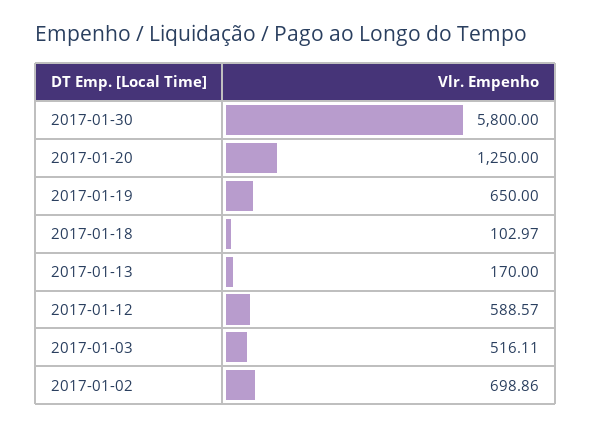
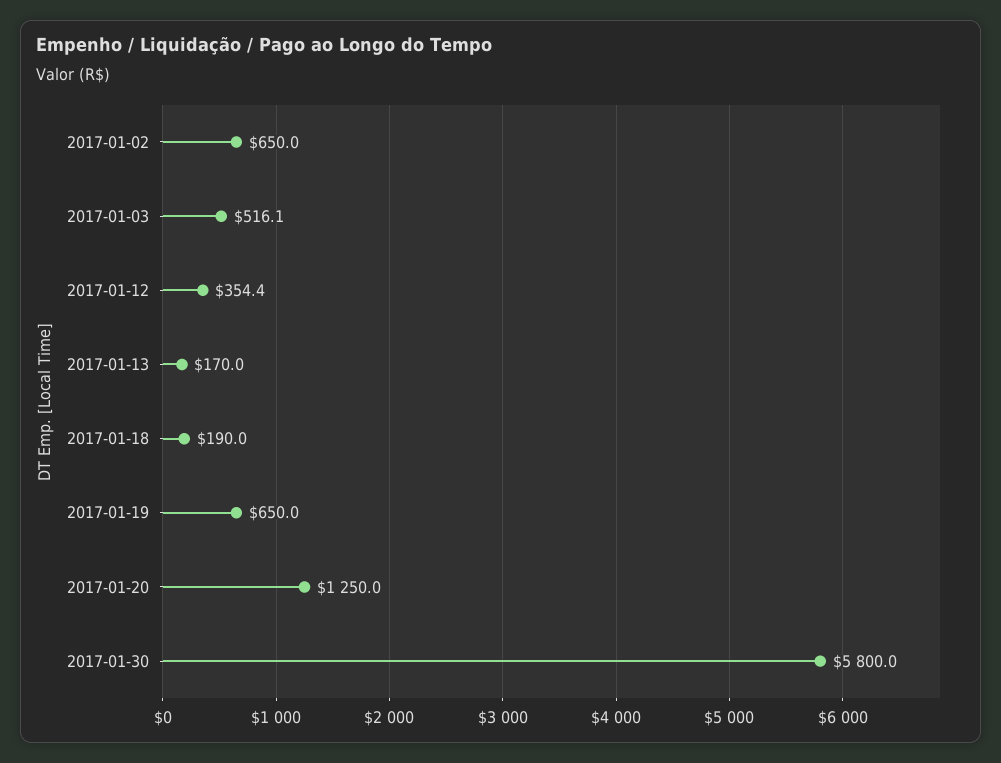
2017-01-18: 102.97 -> 190
2017-01-12: 588.57 -> 354.4
2017-01-02: 698.86 -> 650

